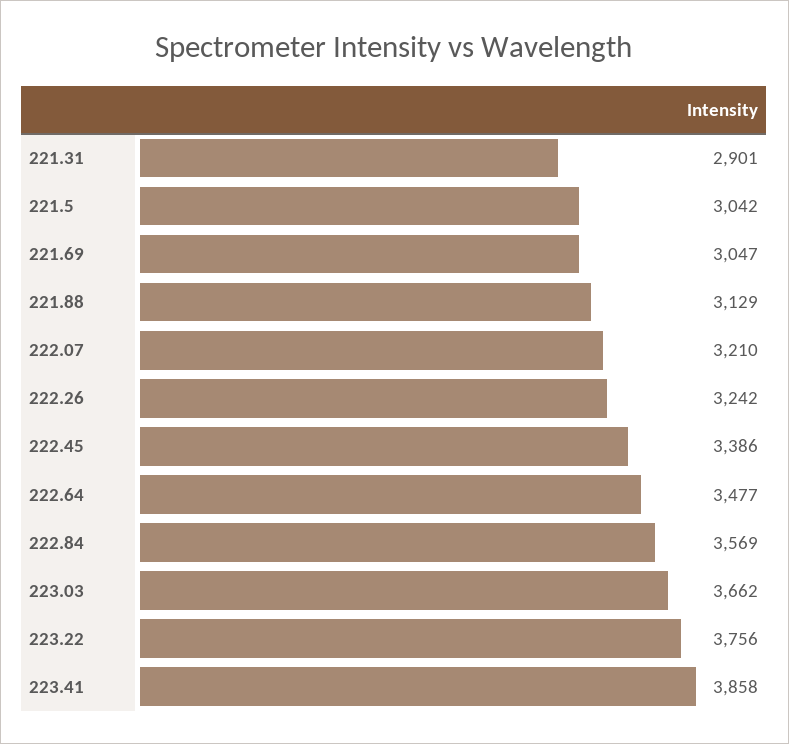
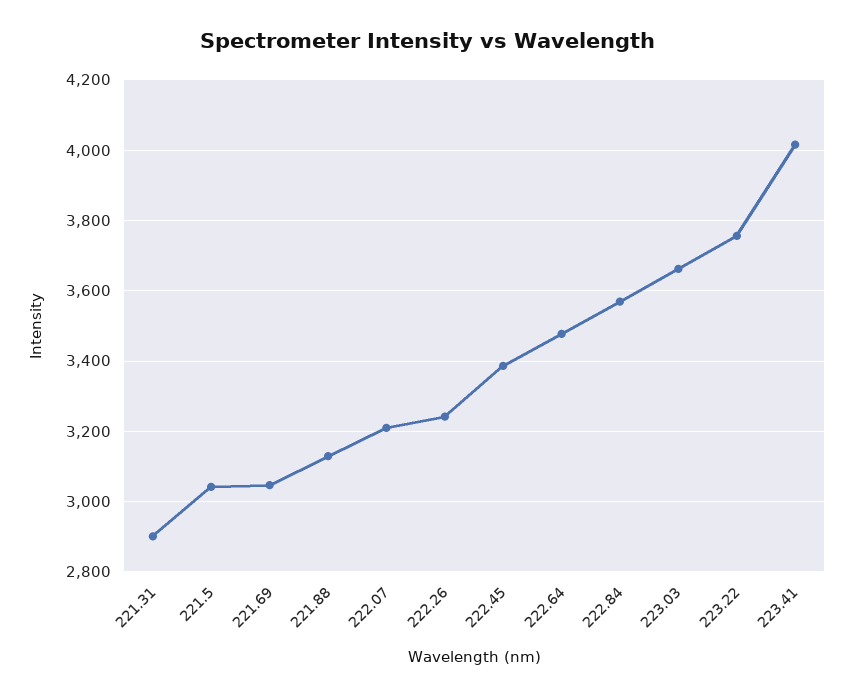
223.41: 3858 -> 4020

